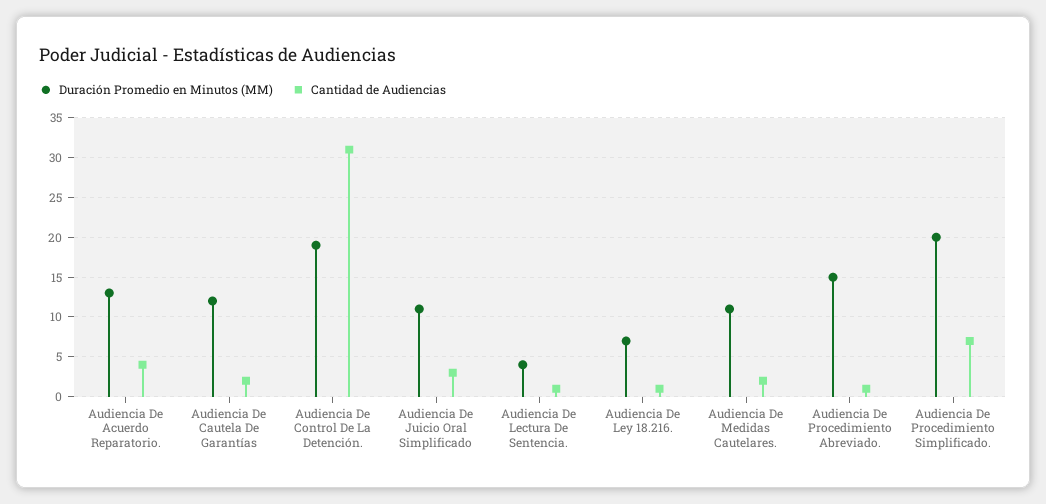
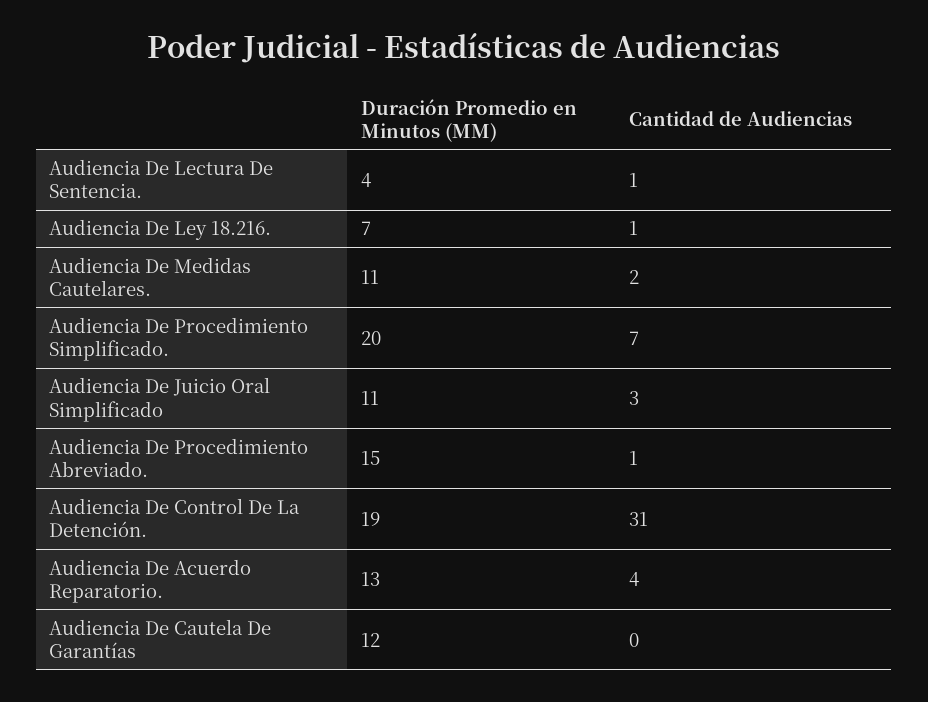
Cantidad de Audiencias, Audiencia De Cautela De Garantías: 2 -> 0

